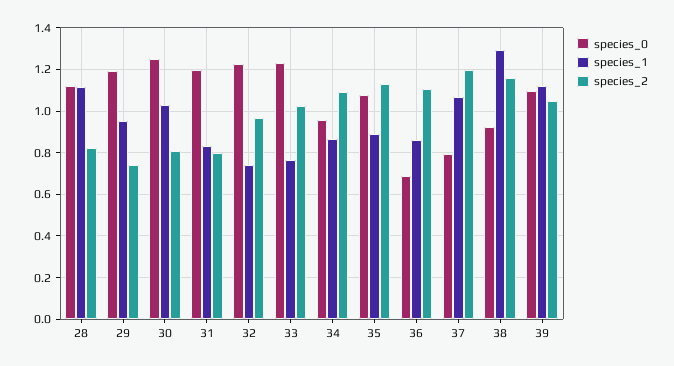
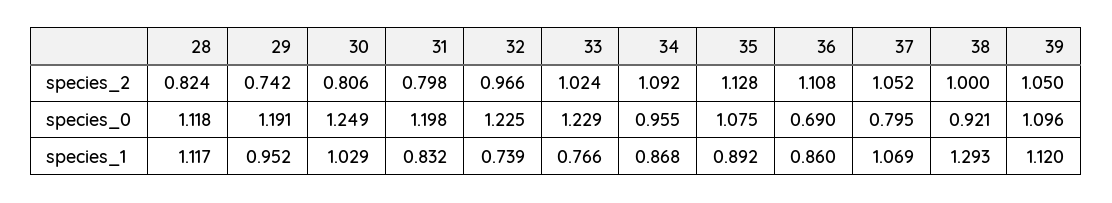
species_2, 37: 1.2 -> 1.052
species_2, 38: 1.15 -> 1

